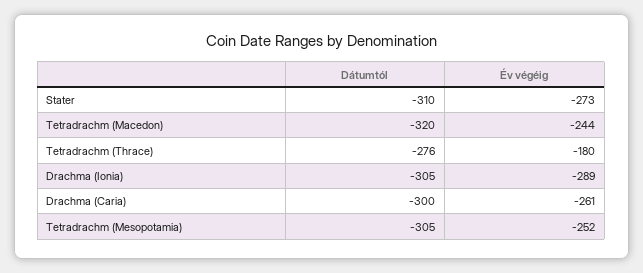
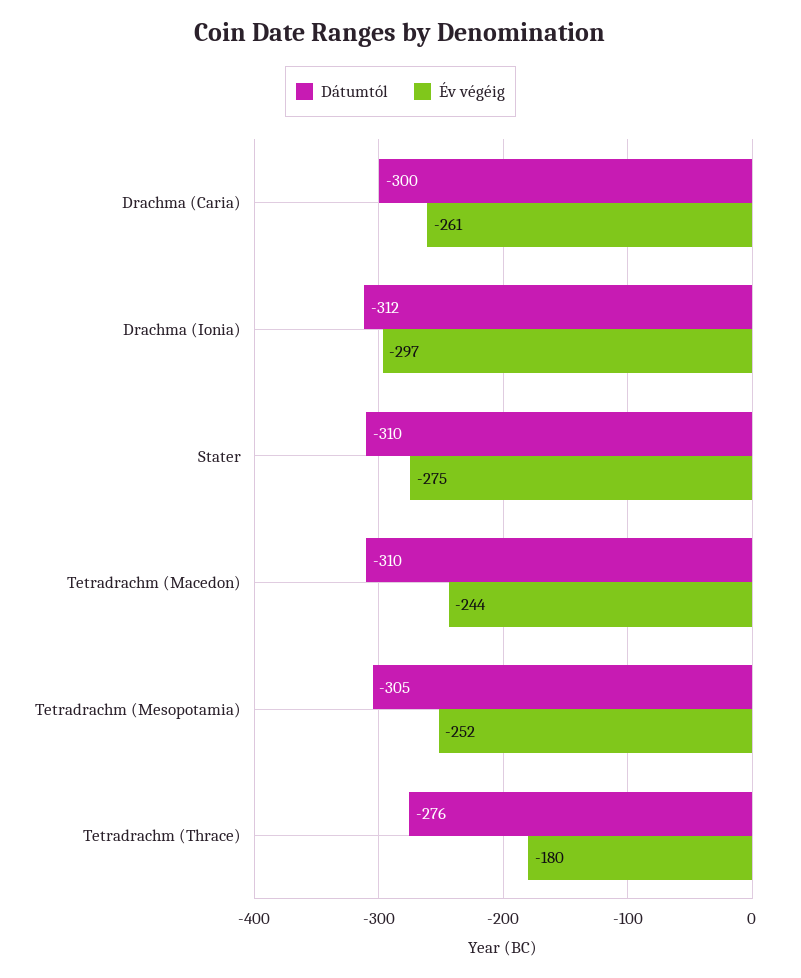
Év végéig, Stater: -273 -> -275
Dátumtól, Tetradrachm (Macedon): -320 -> -310
Dátumtól, Drachma (Ionia): -305 -> -312
Év végéig, Drachma (Ionia): -289 -> -297

